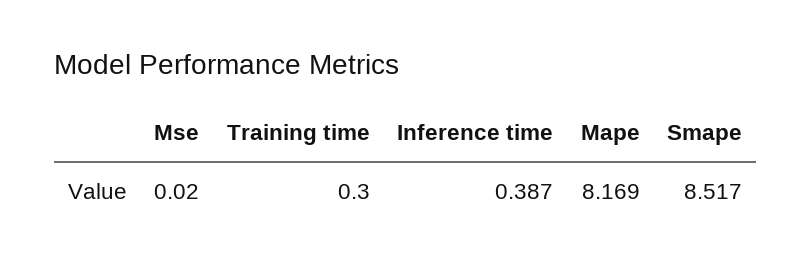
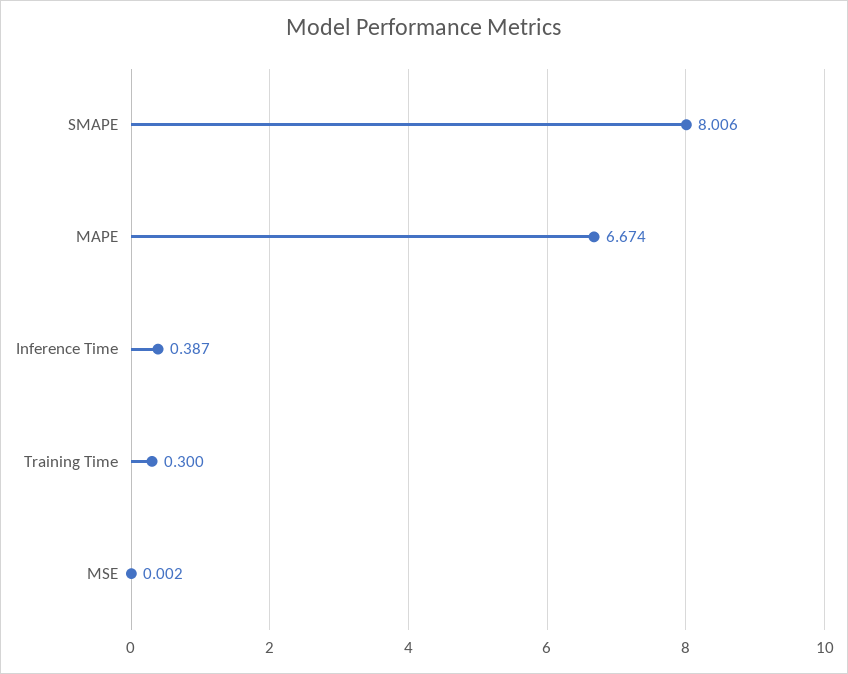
Mse: 0.02 -> 0.002
Mape: 8.169 -> 6.674
Smape: 8.517 -> 8.006

